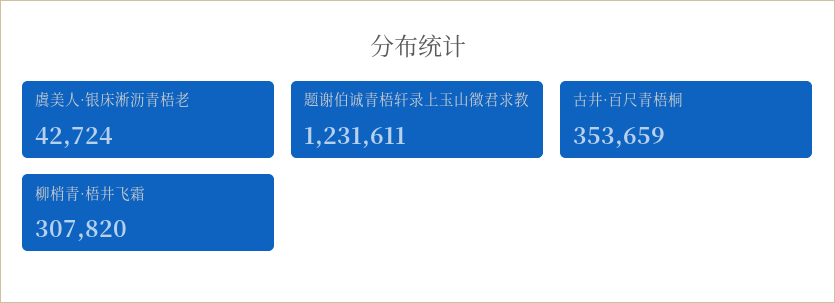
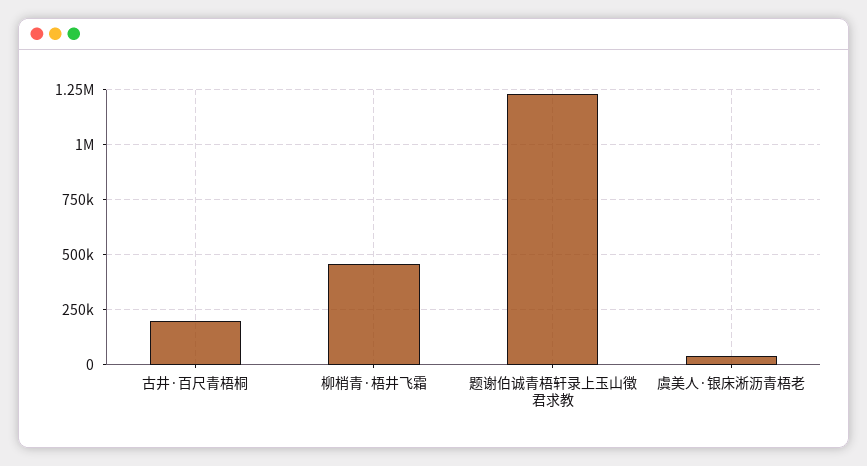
古井·百尺青梧桐: 353659 -> 200000
柳梢青·梧井飞霜: 307820 -> 450000

